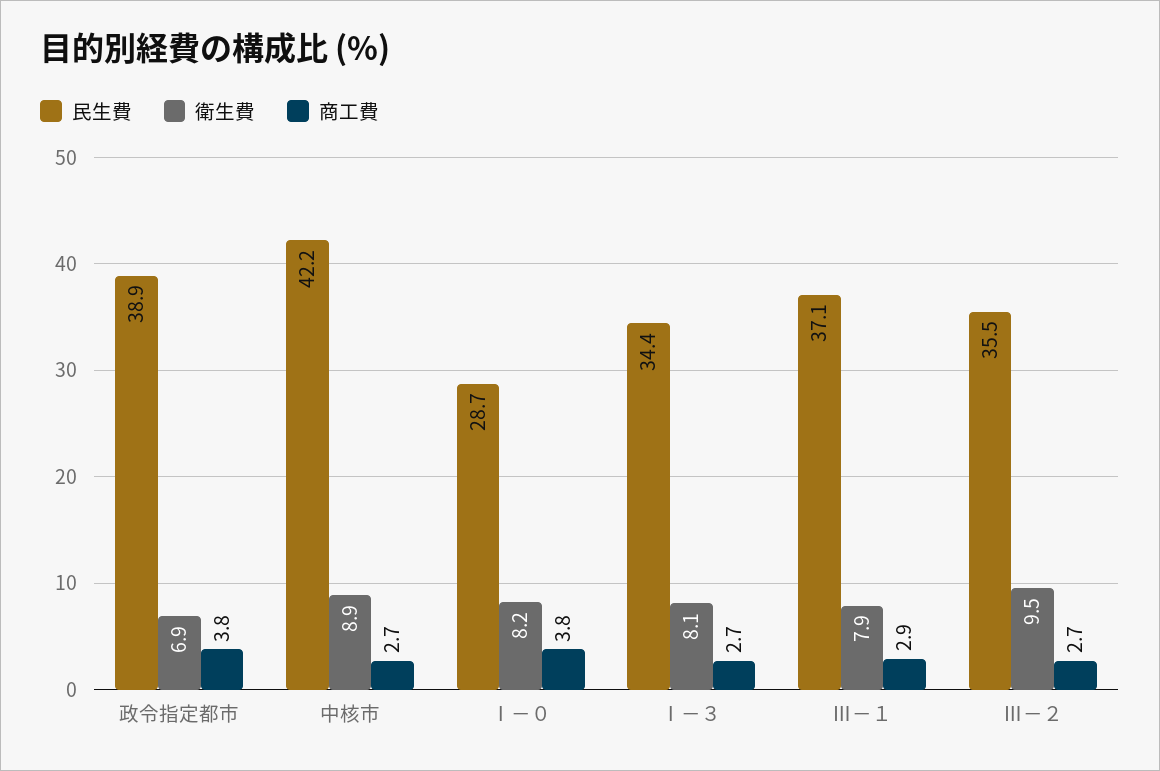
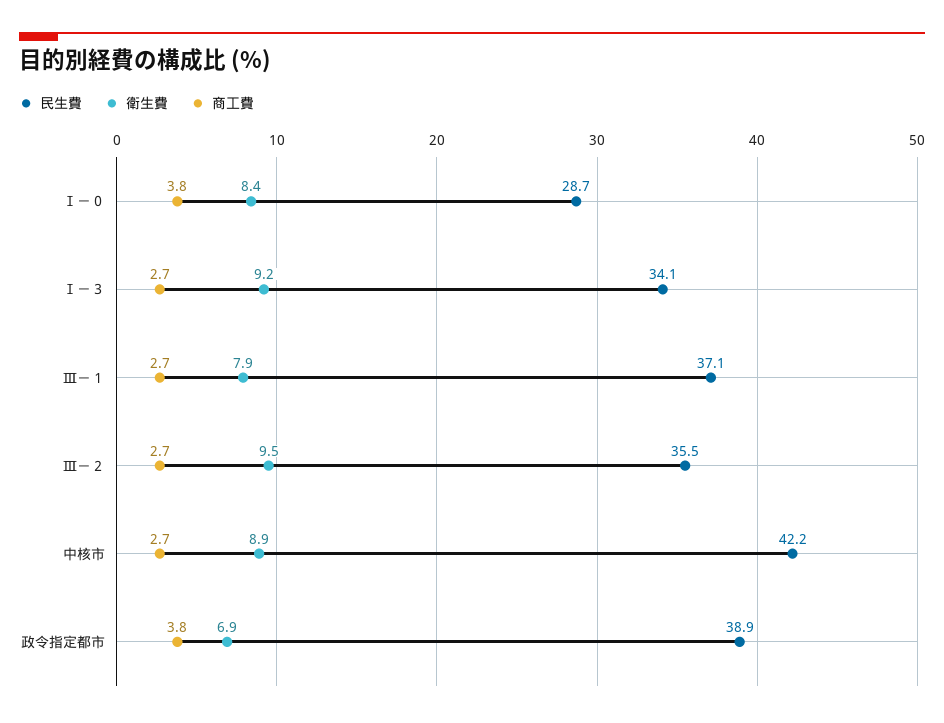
衛生費, Ⅰ－０: 8.2 -> 8.4
民生費, Ⅰ－３: 34.4 -> 34.1
衛生費, Ⅰ－３: 8.1 -> 9.2
商工費, Ⅲ－１: 2.9 -> 2.7

